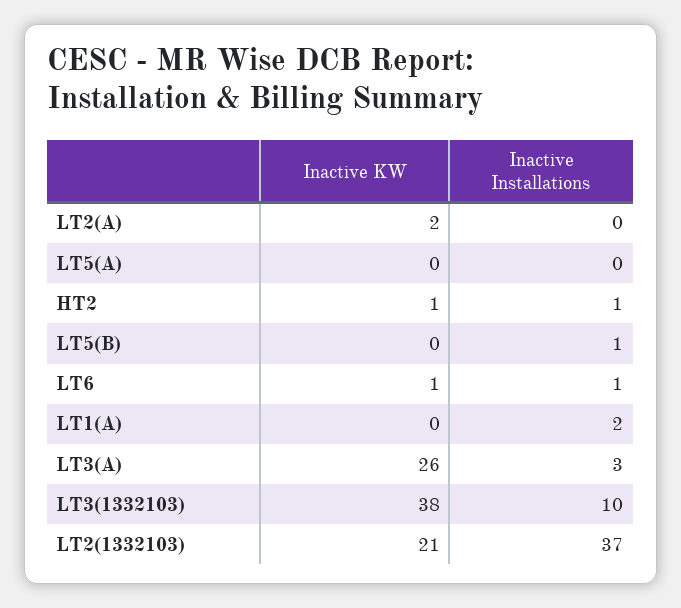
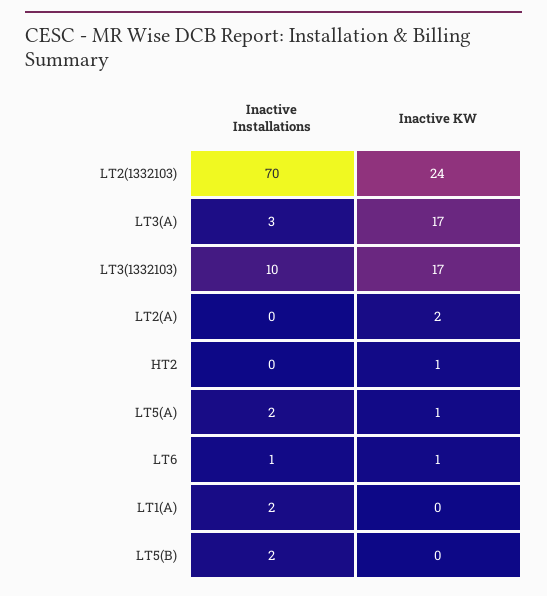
Inactive KW, LT5(A): 0 -> 1
Inactive Installations, LT5(A): 0 -> 2
Inactive Installations, HT2: 1 -> 0
Inactive Installations, LT5(B): 1 -> 2
Inactive KW, LT3(A): 26 -> 17
Inactive KW, LT3(1332103): 38 -> 17
Inactive KW, LT2(1332103): 21 -> 24
Inactive Installations, LT2(1332103): 37 -> 70

